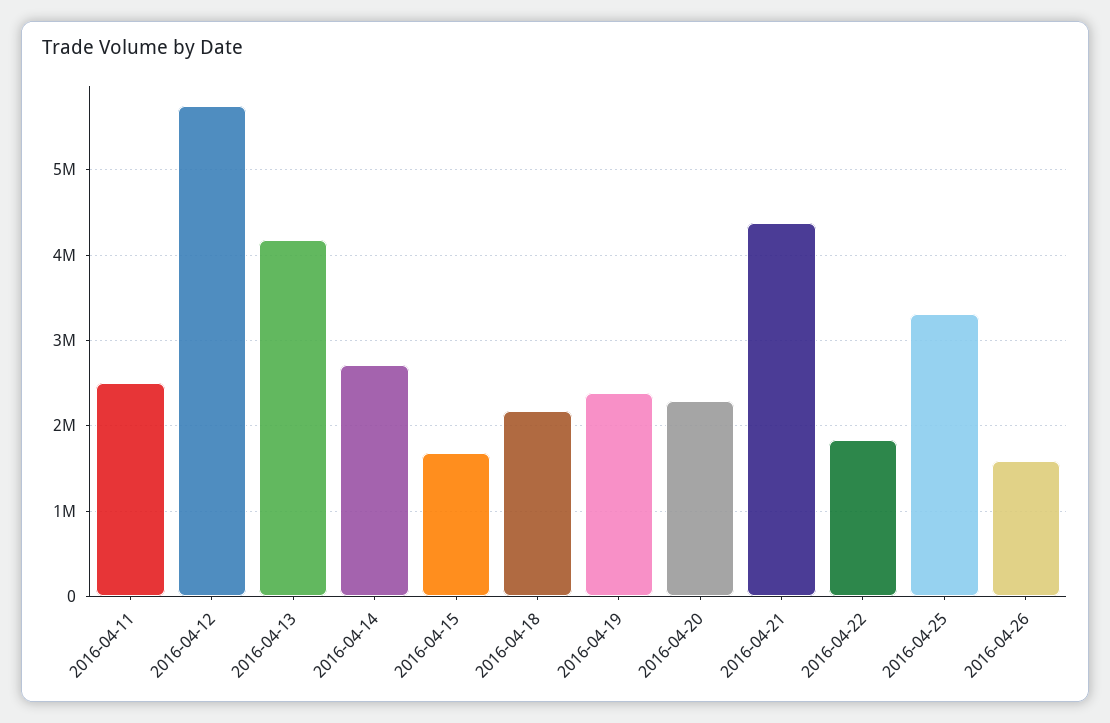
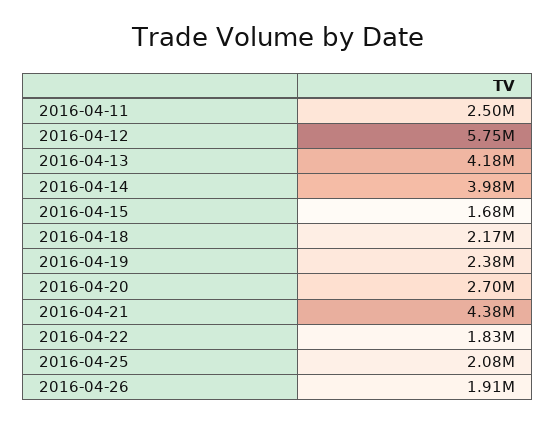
2016-04-14: 2700000 -> 3980000
2016-04-20: 2300000 -> 2700000
2016-04-25: 3300000 -> 2080000
2016-04-26: 1600000 -> 1910000

